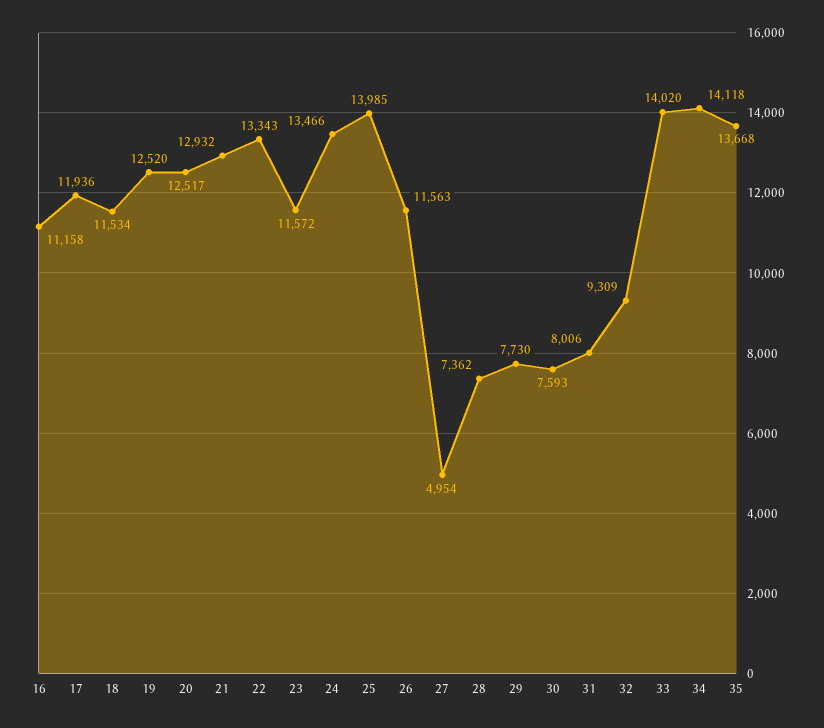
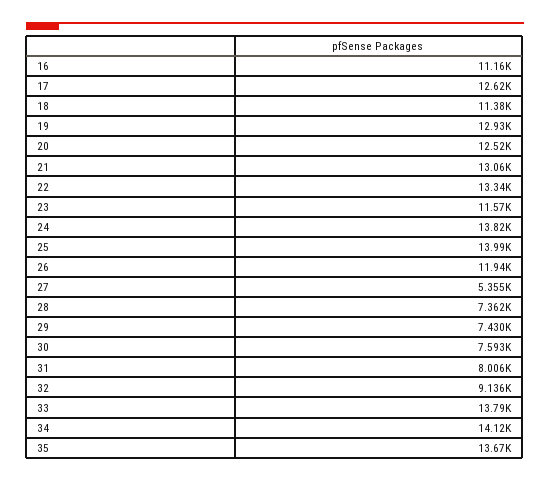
17: 11936 -> 12620
18: 11534 -> 11380
19: 12520 -> 12930
21: 12932 -> 13060
24: 13466 -> 13820
26: 11563 -> 11940
27: 4954 -> 5355
29: 7730 -> 7430
32: 9309 -> 9136
33: 14020 -> 13790

